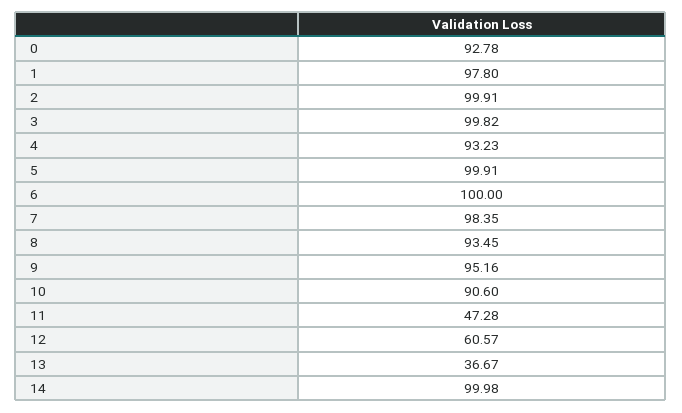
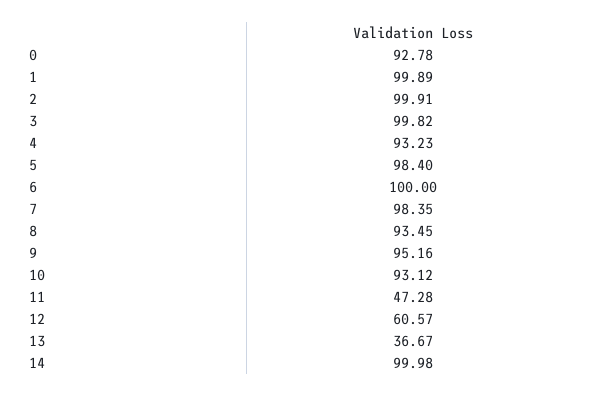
1: 97.8 -> 99.89
5: 99.91 -> 98.4
10: 90.6 -> 93.12

